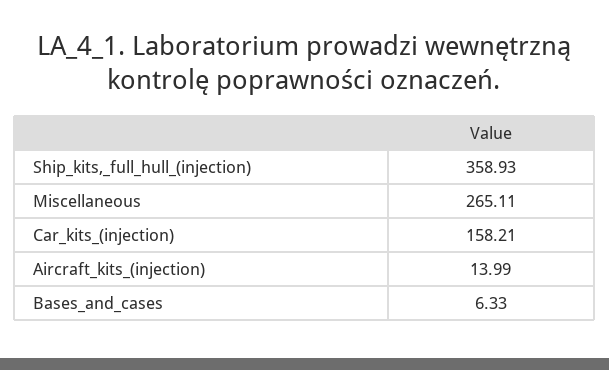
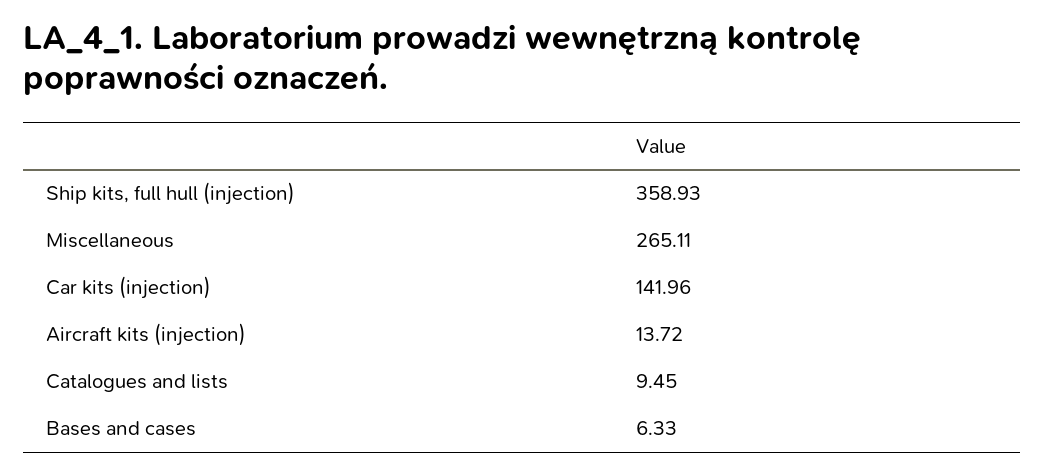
Car_kits_(injection): 158.21 -> 141.96
Aircraft_kits_(injection): 13.99 -> 13.72
Catalogues and lists: none -> 9.45

